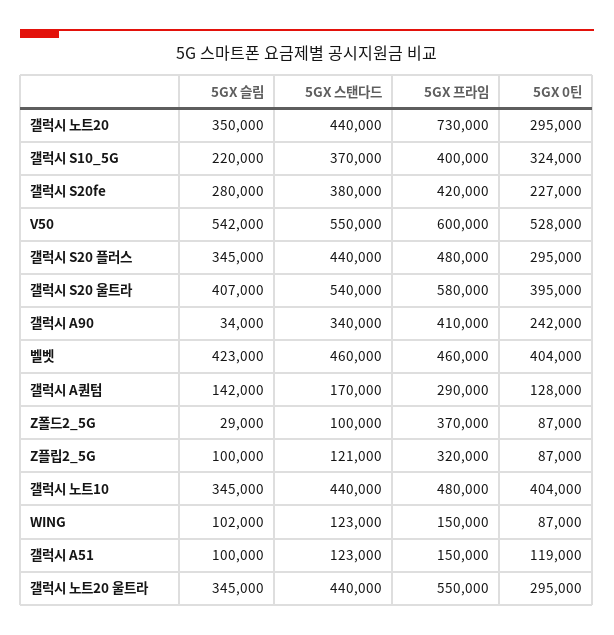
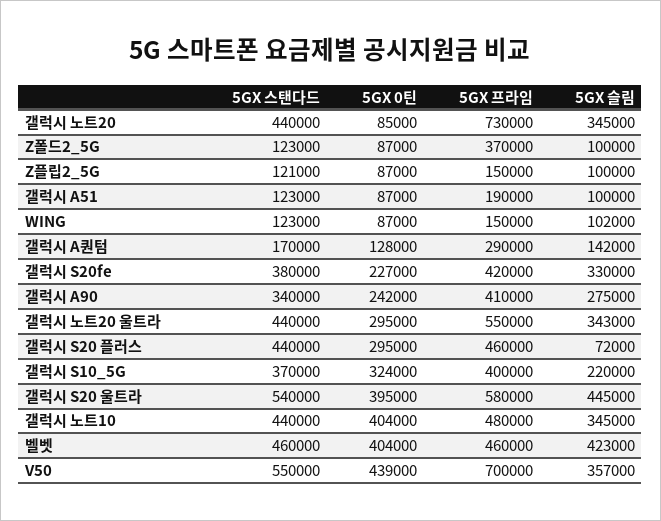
5GX 슬림, 갤럭시 노트20: 350000 -> 345000
5GX 0틴, 갤럭시 노트20: 295000 -> 85000
5GX 슬림, 갤럭시 S20fe: 280000 -> 330000
5GX 슬림, V50: 542000 -> 357000
5GX 프라임, V50: 600000 -> 700000
5GX 0틴, V50: 528000 -> 439000
5GX 슬림, 갤럭시 S20 플러스: 345000 -> 72000
5GX 프라임, 갤럭시 S20 플러스: 480000 -> 460000
5GX 슬림, 갤럭시 S20 울트라: 407000 -> 445000
5GX 슬림, 갤럭시 A90: 34000 -> 275000
5GX 슬림, Z폴드2_5G: 29000 -> 100000
5GX 스탠다드, Z폴드2_5G: 100000 -> 123000
5GX 프라임, Z플립2_5G: 320000 -> 150000
5GX 프라임, 갤럭시 A51: 150000 -> 190000
5GX 0틴, 갤럭시 A51: 119000 -> 87000
5GX 슬림, 갤럭시 노트20 울트라: 345000 -> 343000

